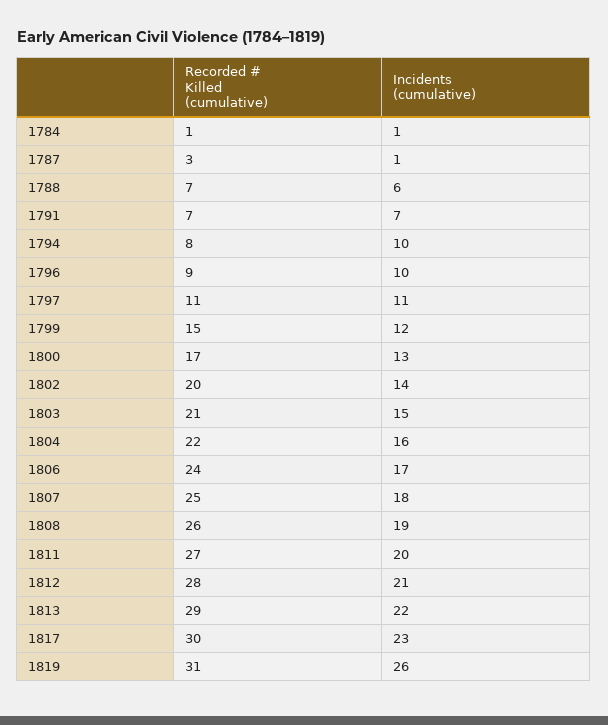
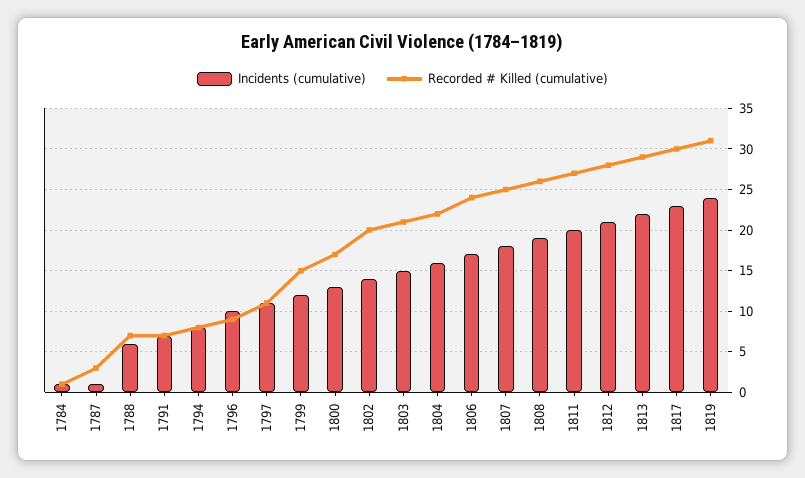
Incidents (cumulative), 1794: 10 -> 8
Incidents (cumulative), 1819: 26 -> 24

